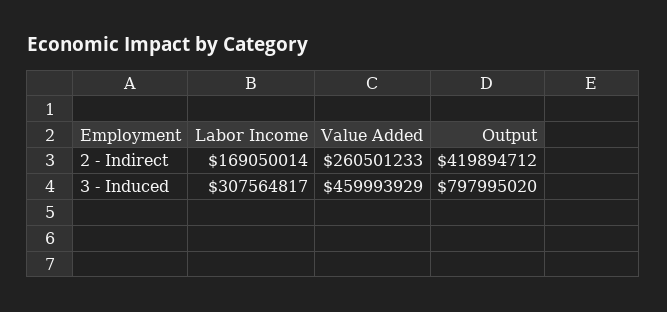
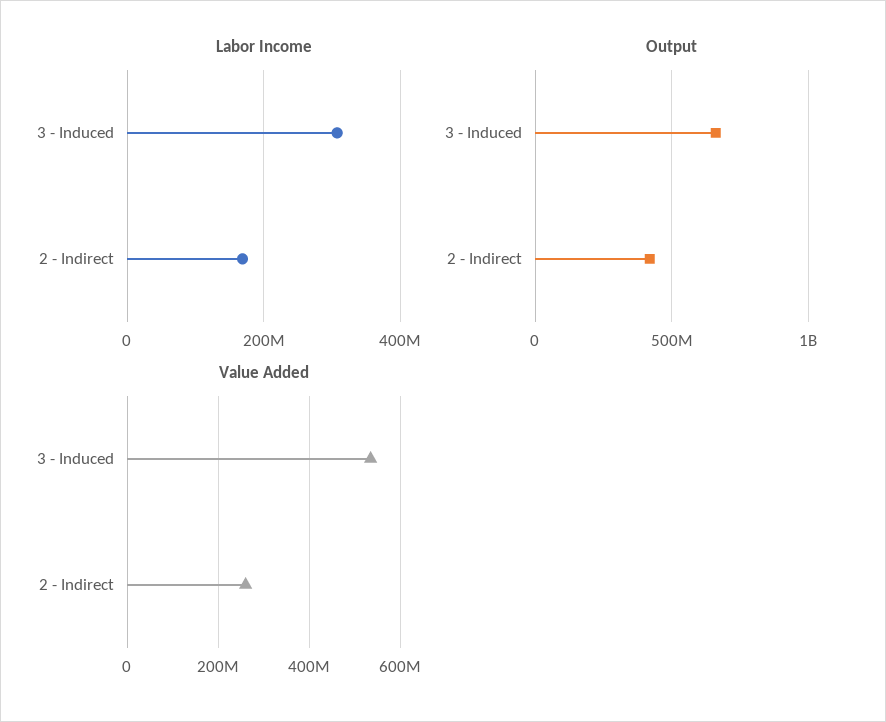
Value Added, 3 - Induced: 459993929 -> 540000000
Output, 3 - Induced: 797995020 -> 650000000

